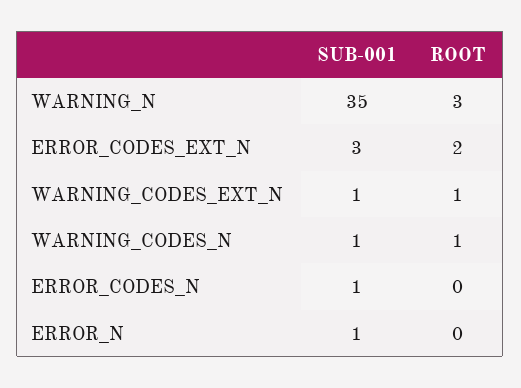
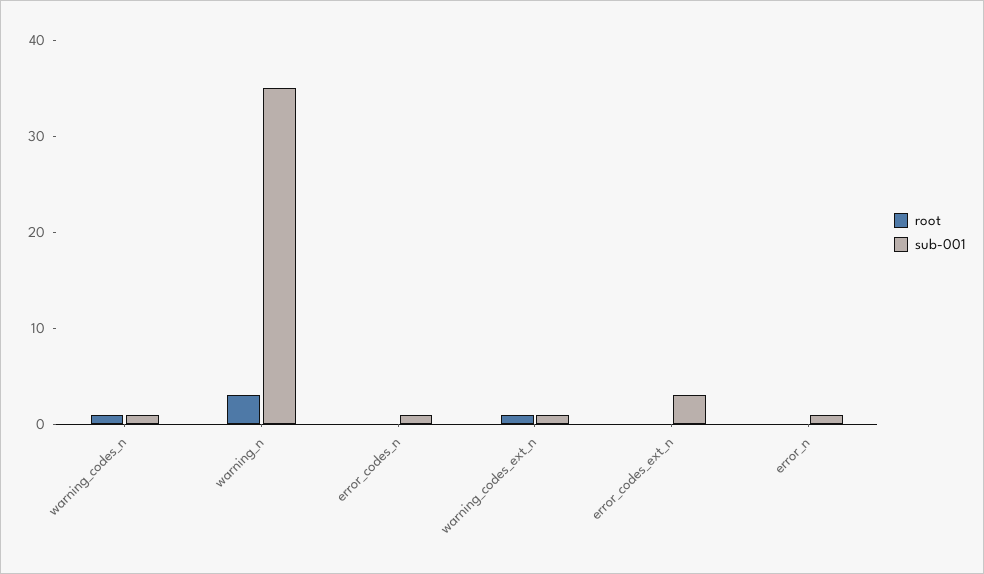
ROOT, ERROR_CODES_EXT_N: 2 -> 0

